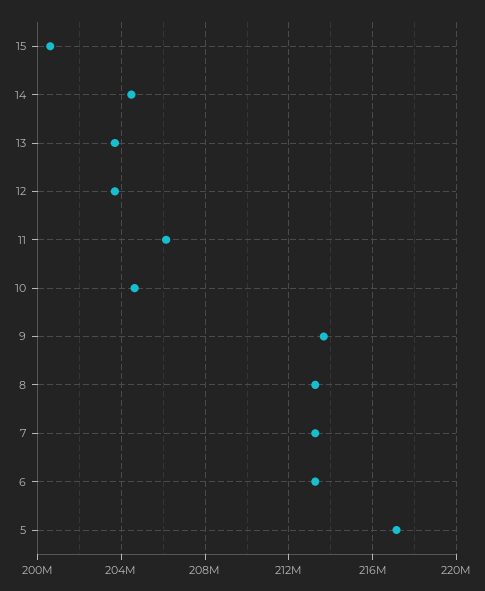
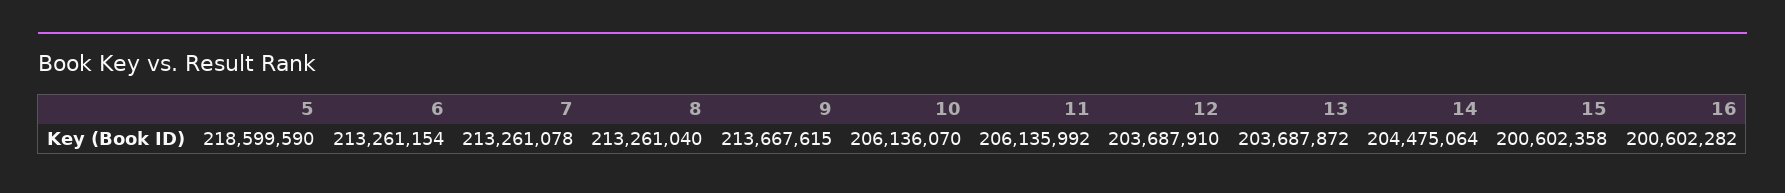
10: 204500000 -> 206136070
5: 217000000 -> 218599590
16: none -> 200602282

